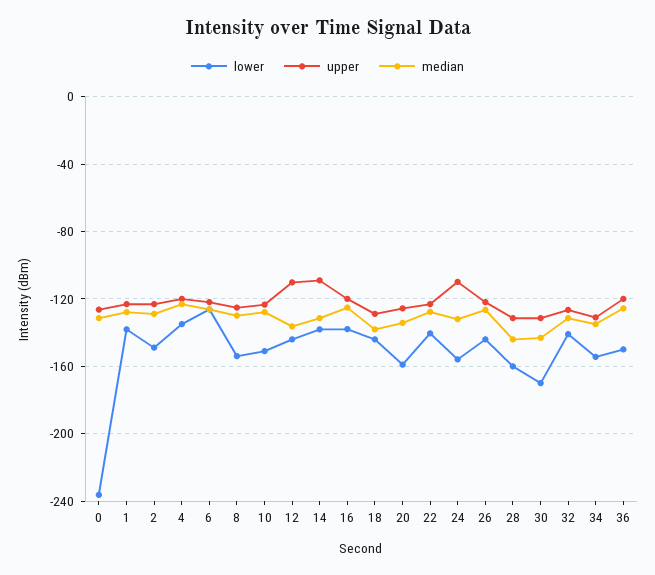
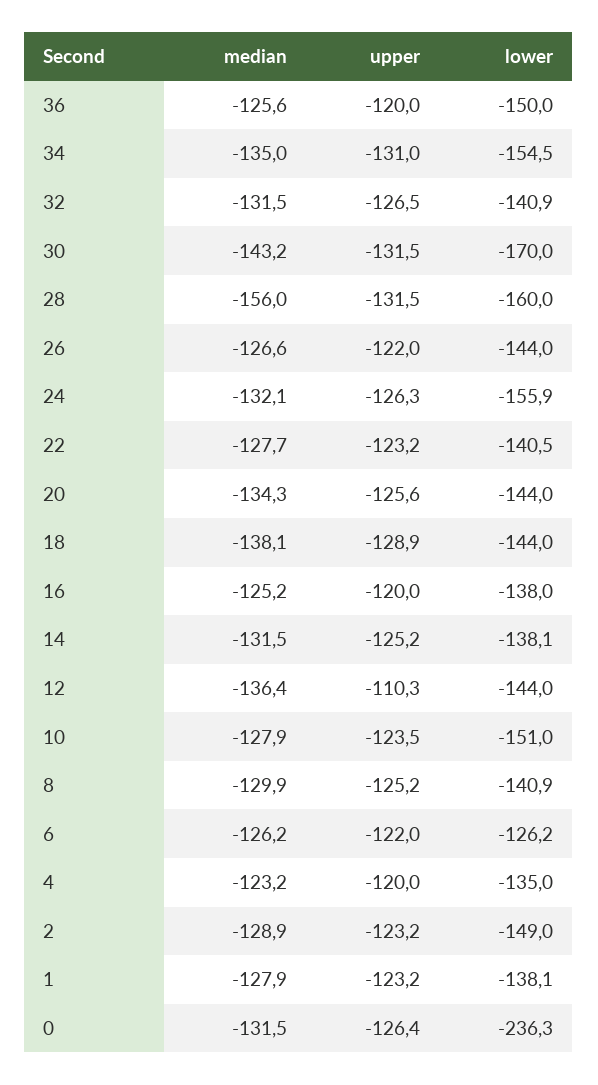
lower, 8: -155 -> -140.9
upper, 14: -110 -> -125.2
lower, 20: -160 -> -144
upper, 24: -110 -> -126.3
median, 28: -145 -> -156

